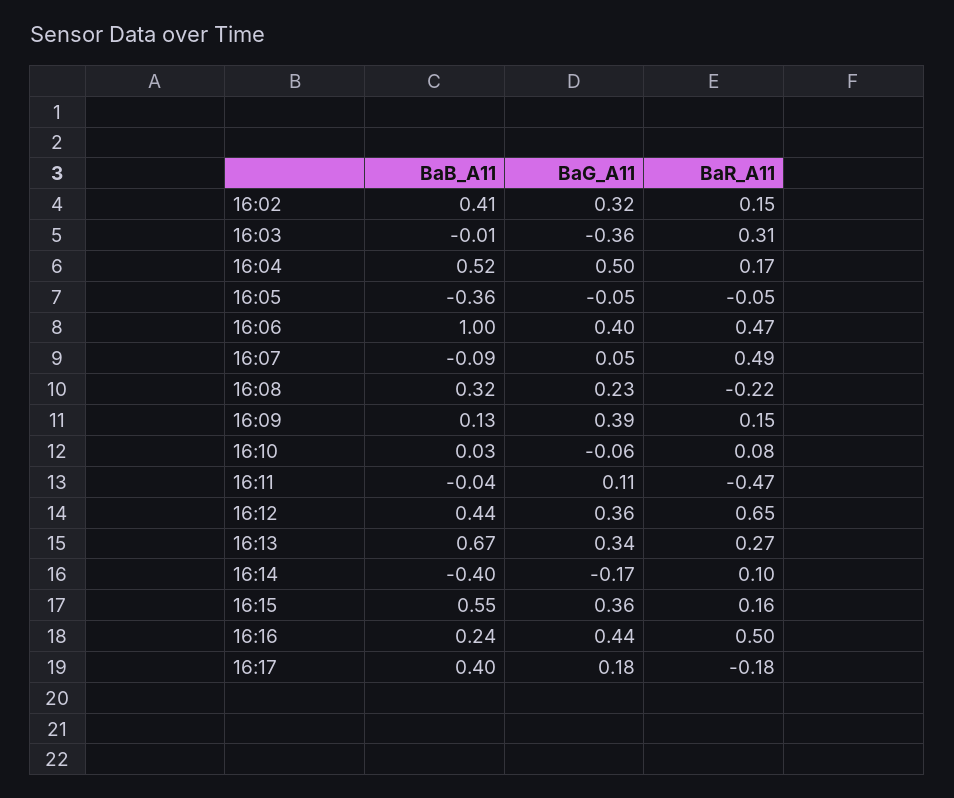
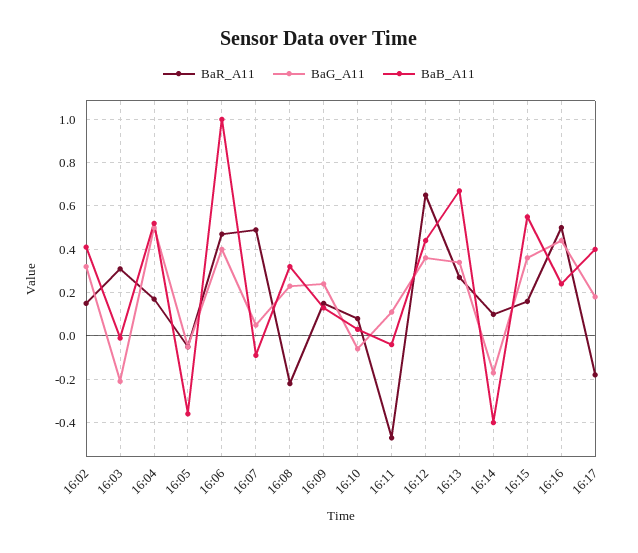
BaG_A11, 16:03: -0.36 -> -0.2
BaG_A11, 16:09: 0.39 -> 0.25

